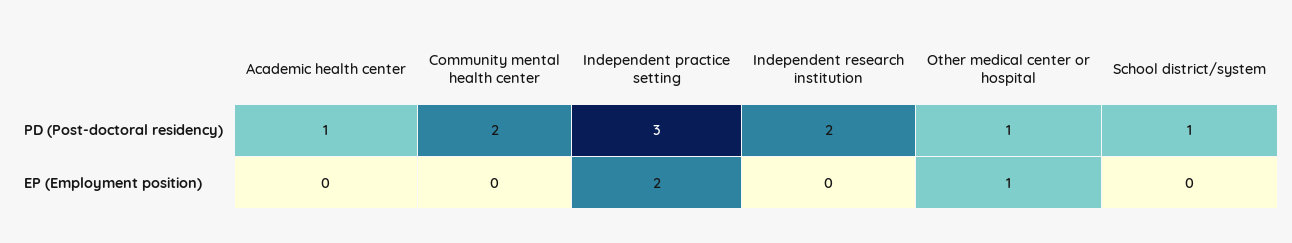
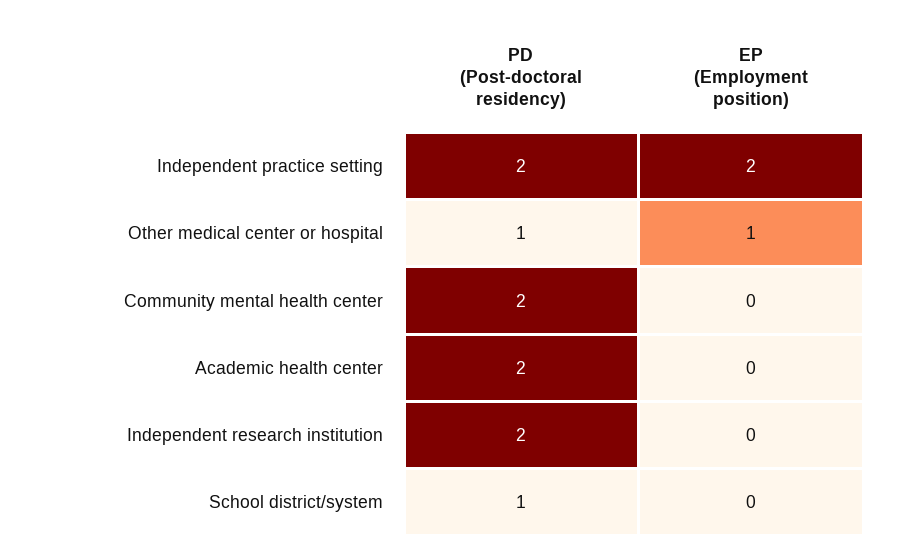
Academic health center, PD (Post-doctoral residency): 1 -> 2
Independent practice setting, PD (Post-doctoral residency): 3 -> 2

